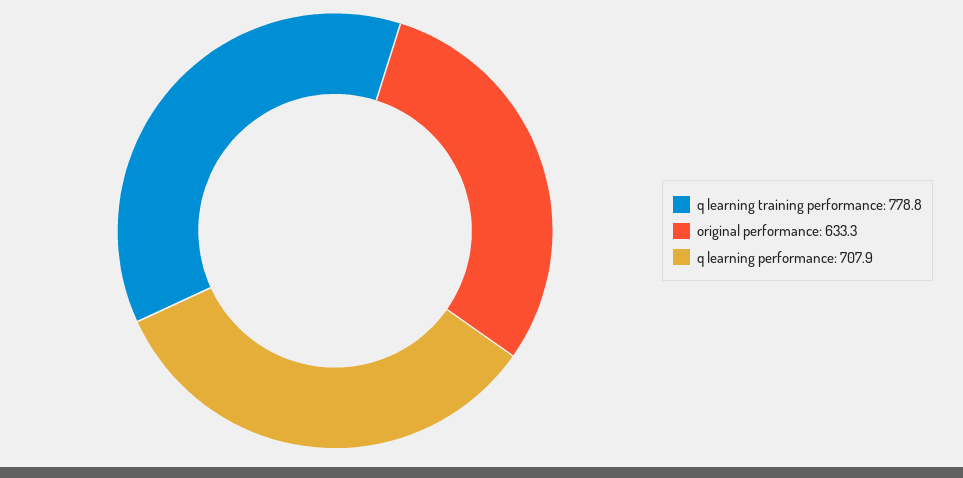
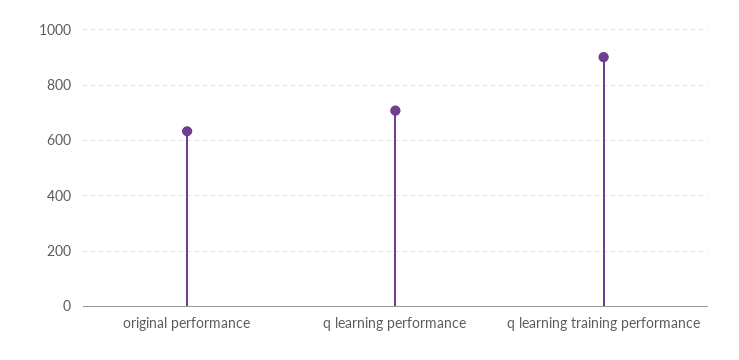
q learning training performance: 778.8 -> 900

